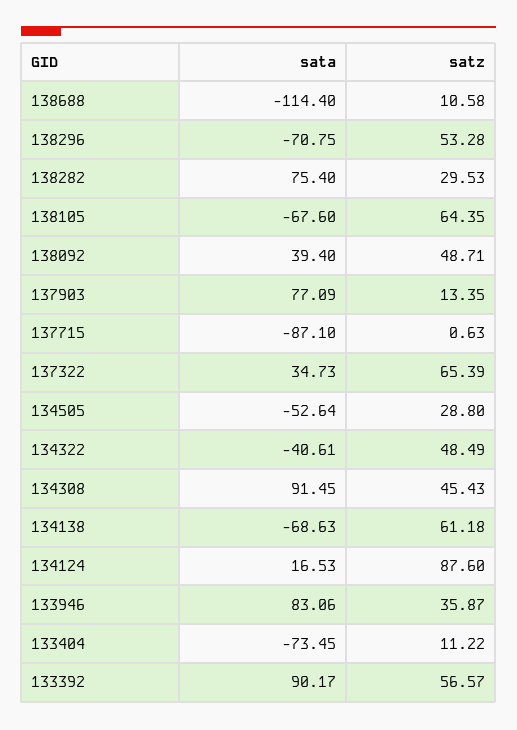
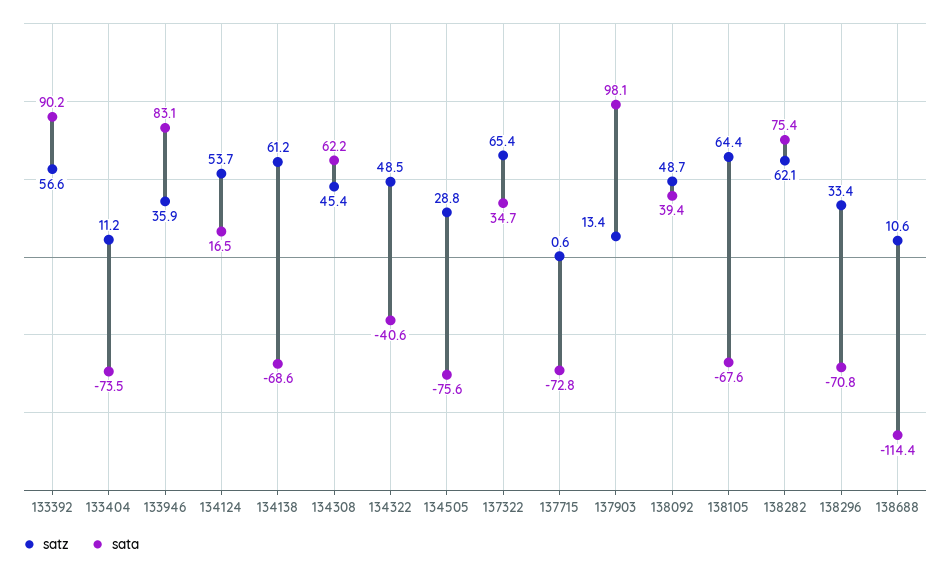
satz, 138296: 53.28 -> 33.4
satz, 138282: 29.53 -> 62.1
sata, 137903: 77.09 -> 98.1
sata, 137715: -87.1 -> -72.8
sata, 134505: -52.64 -> -75.6
sata, 134308: 91.45 -> 62.2
satz, 134124: 87.6 -> 53.7

